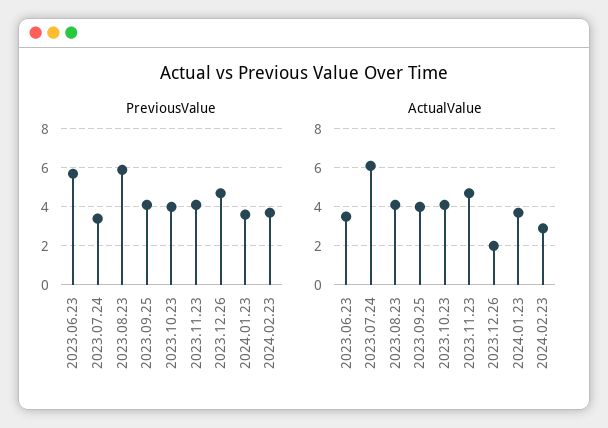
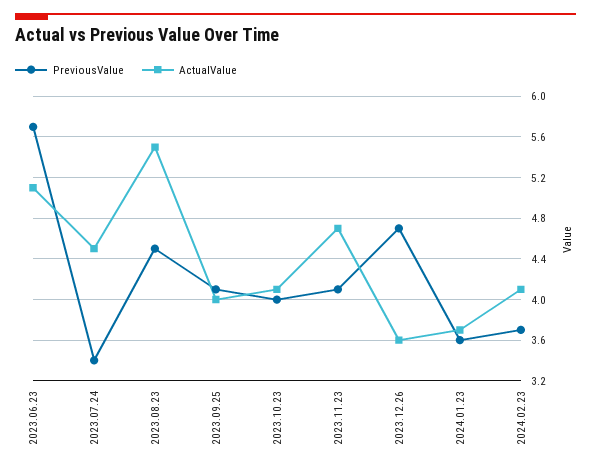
PreviousValue, 2023.08.23: 6 -> 4.5
ActualValue, 2023.06.23: 3.5 -> 5.1
ActualValue, 2023.07.24: 6 -> 4.5
ActualValue, 2023.08.23: 4 -> 5.5
ActualValue, 2023.12.26: 2 -> 3.6
ActualValue, 2024.02.23: 3 -> 4.1

